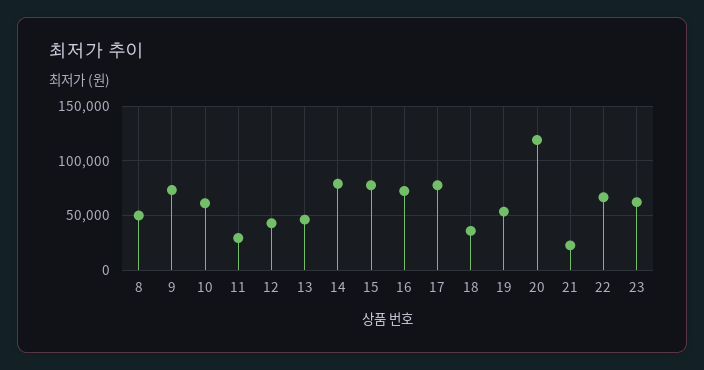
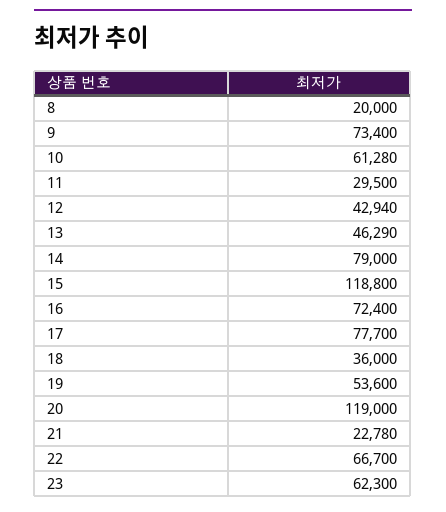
8: 50000 -> 20000
15: 80000 -> 118800

